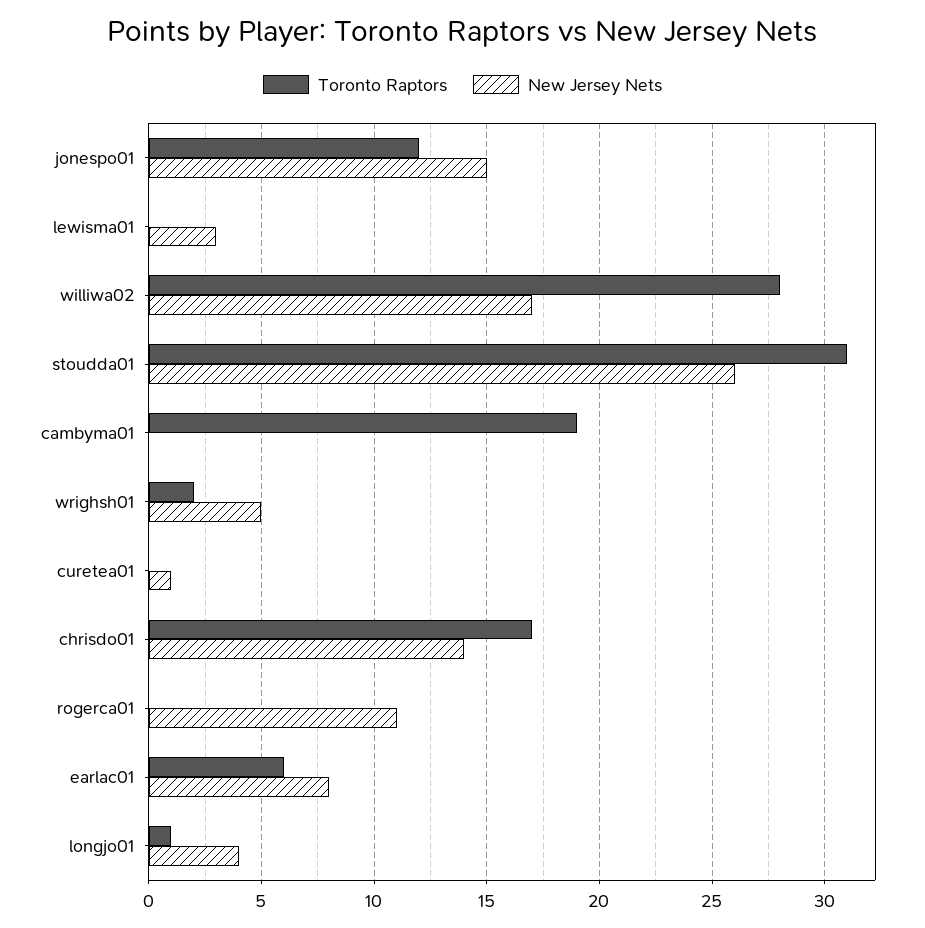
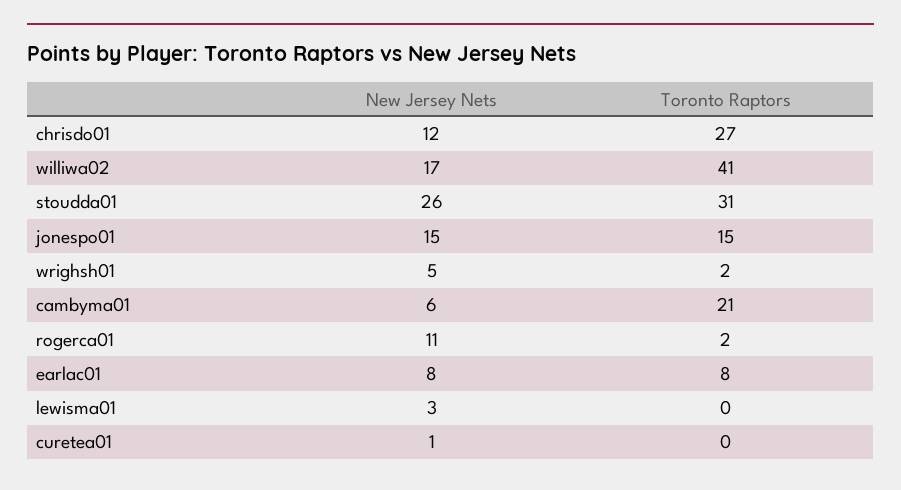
Toronto Raptors, jonespo01: 12 -> 15
Toronto Raptors, williwa02: 28 -> 41
Toronto Raptors, cambyma01: 19 -> 21
New Jersey Nets, cambyma01: 0 -> 6
Toronto Raptors, chrisdo01: 17 -> 27
New Jersey Nets, chrisdo01: 14 -> 12
Toronto Raptors, rogerca01: 0 -> 2
Toronto Raptors, earlac01: 6 -> 8
Toronto Raptors, longjo01: 1 -> none
New Jersey Nets, longjo01: 4 -> none

